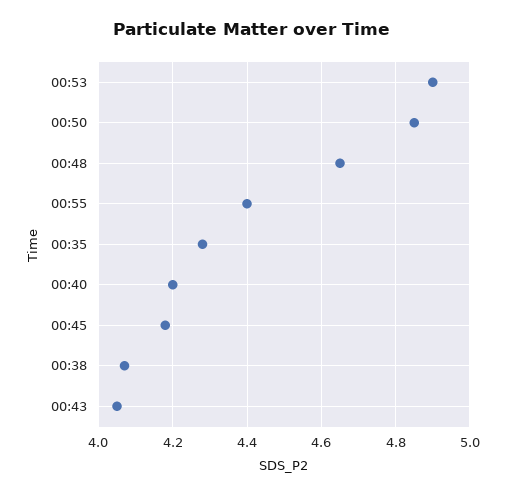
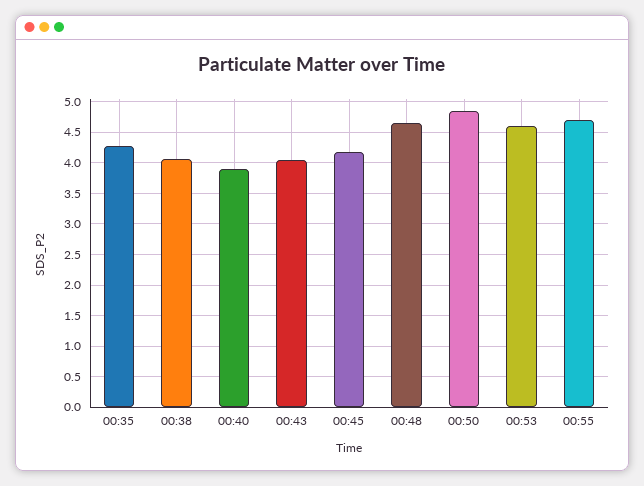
00:53: 4.9 -> 4.6
00:55: 4.4 -> 4.7
00:40: 4.2 -> 3.9

